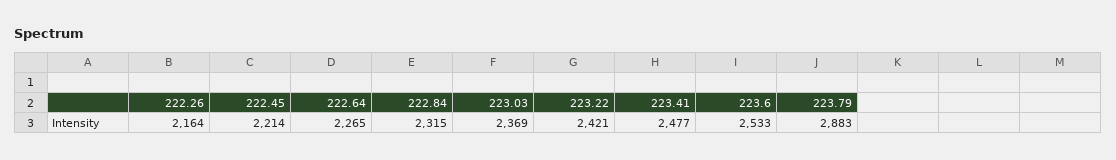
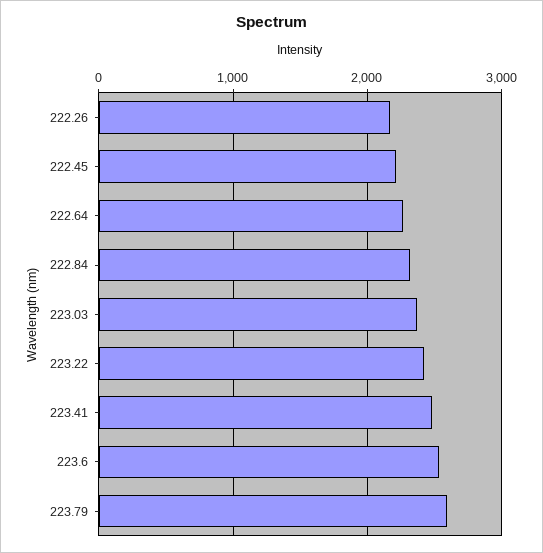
223.79: 2883 -> 2600

